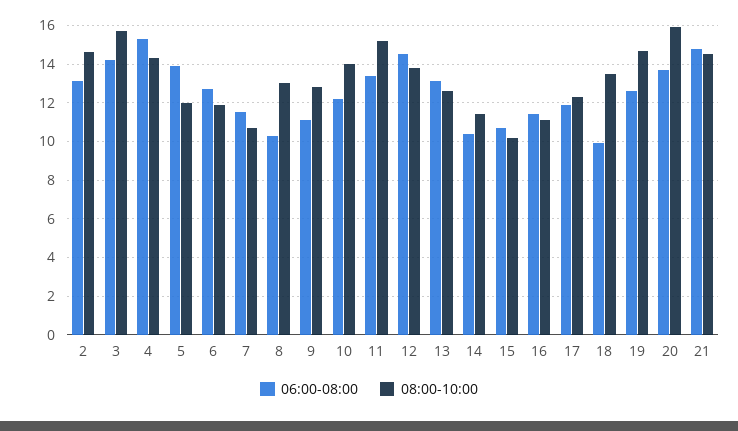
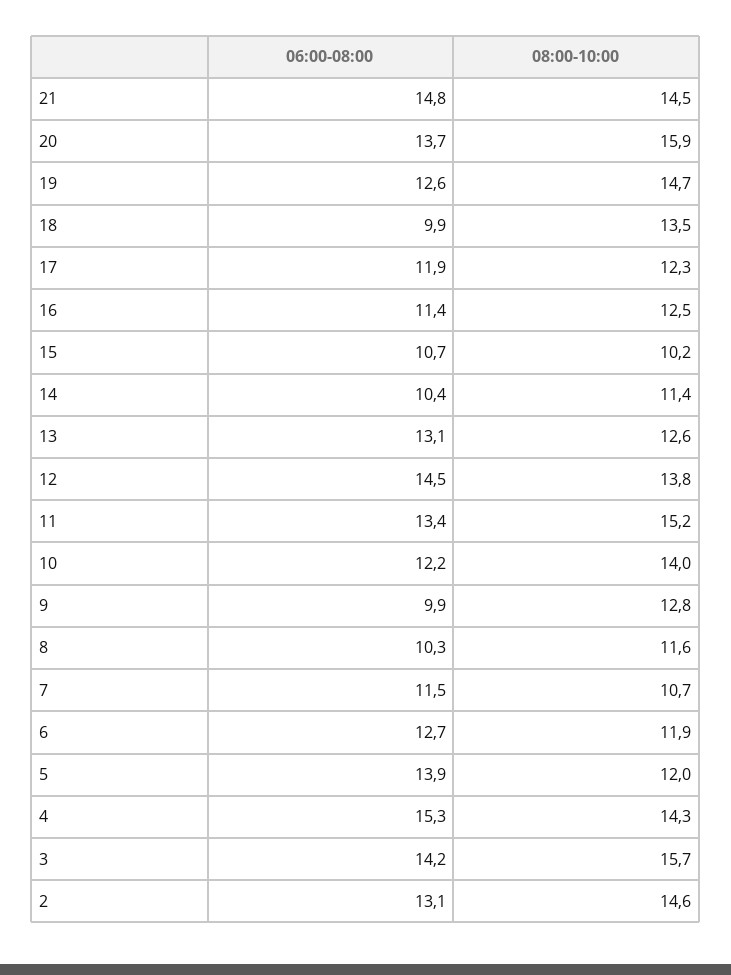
08:00-10:00, 8: 13 -> 11.6
06:00-08:00, 9: 11 -> 9.9
08:00-10:00, 16: 11 -> 12.5

